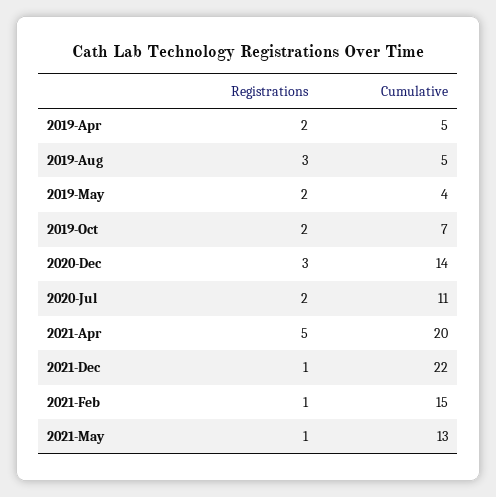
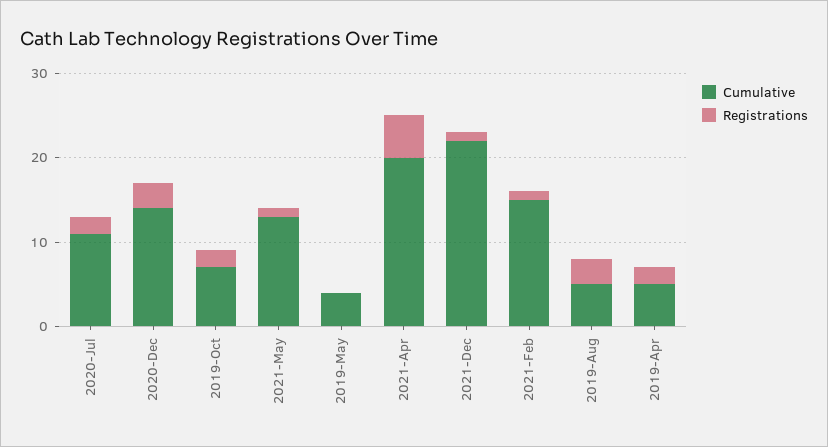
Registrations, 2019-May: 2 -> 0

